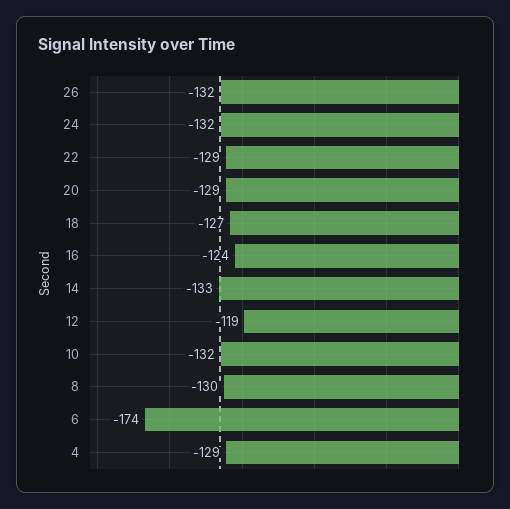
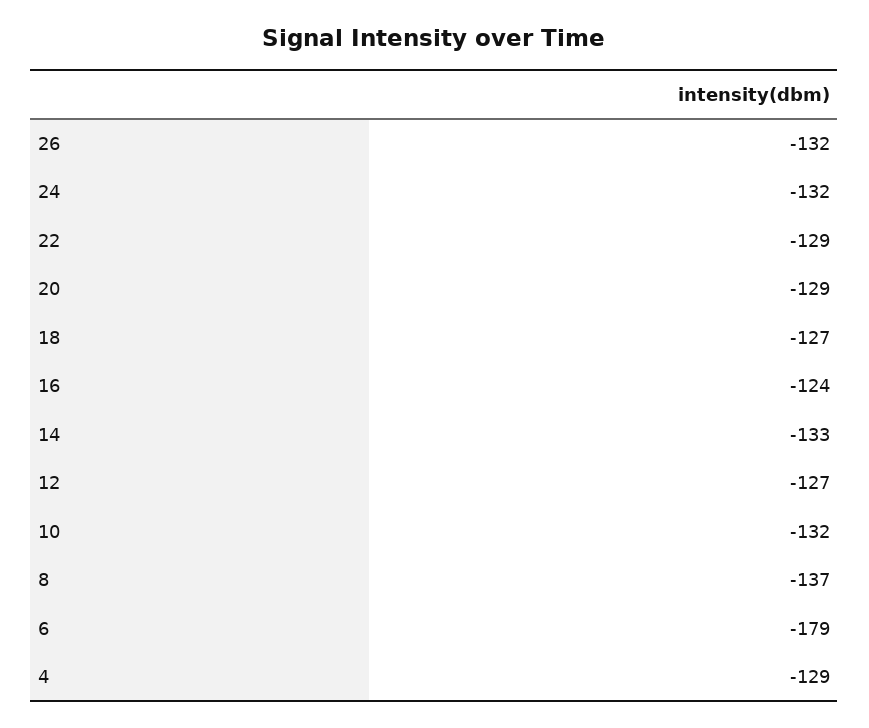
12: -119 -> -127
8: -130 -> -137
6: -174 -> -179

